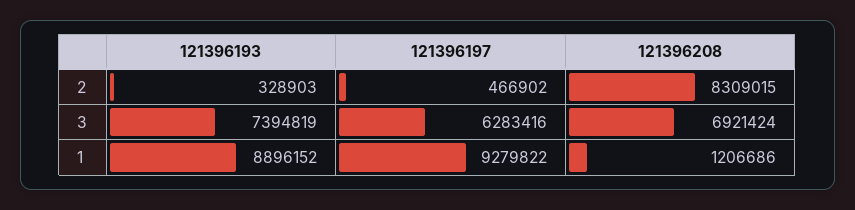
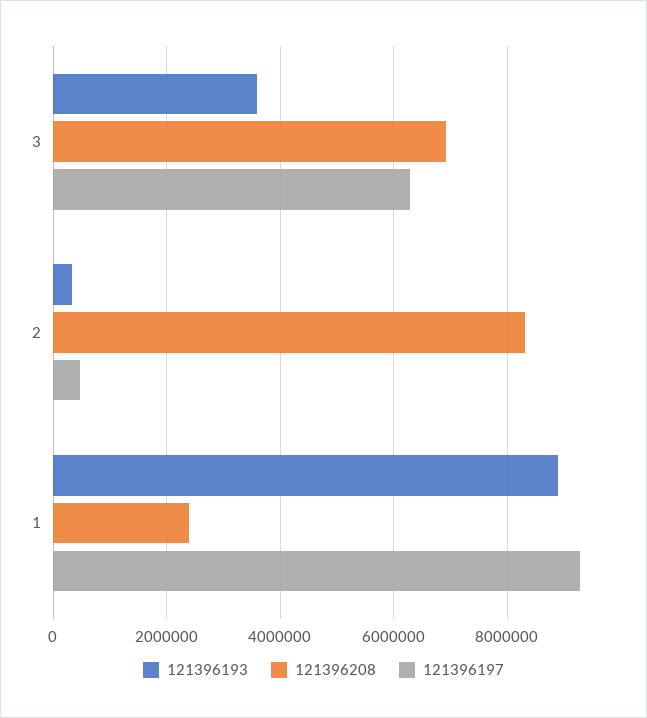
121396193, 3: 7394819 -> 3600000
121396208, 1: 1206686 -> 2400000

